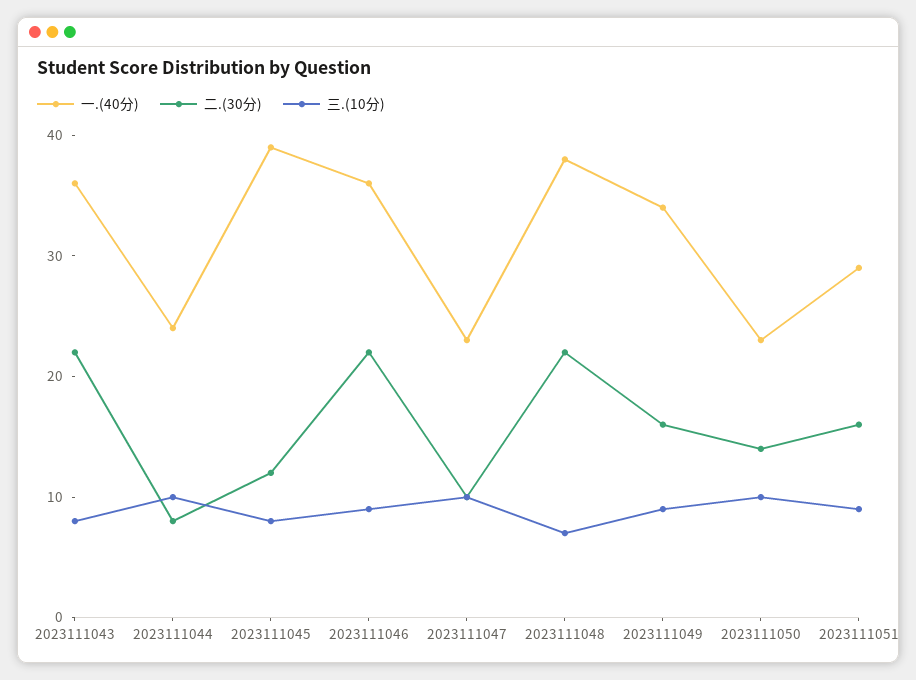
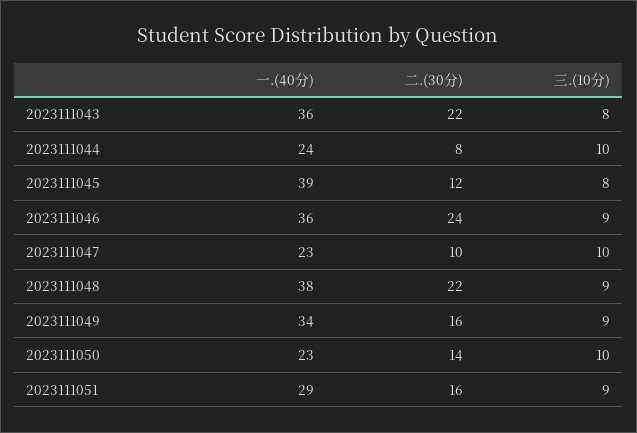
二.(30分), 2023111046: 22 -> 24
三.(10分), 2023111048: 7 -> 9

